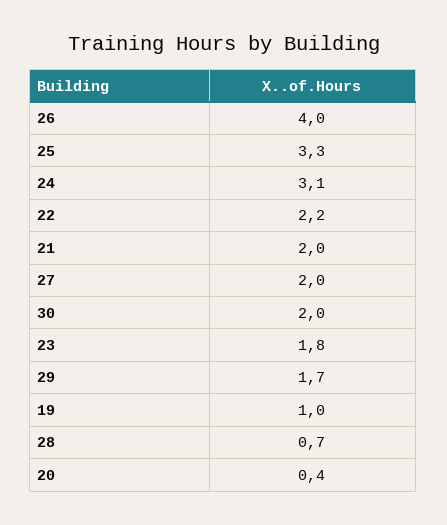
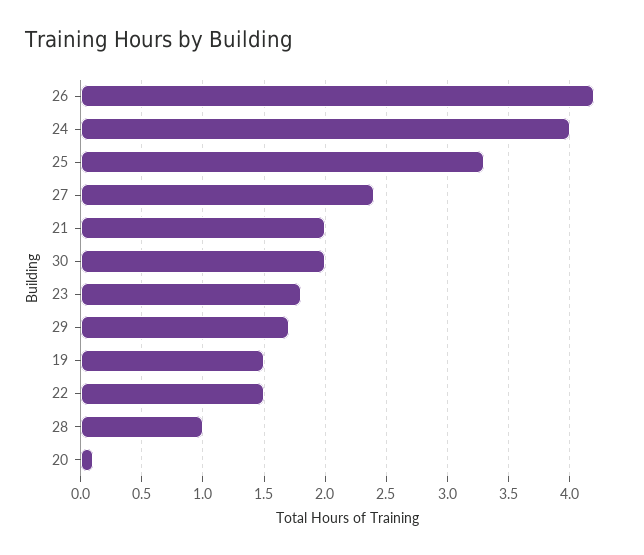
26: 4 -> 4.2
24: 3.1 -> 4
22: 2.2 -> 1.5
27: 2 -> 2.4
19: 1 -> 1.5
28: 0.7 -> 1
20: 0.4 -> 0.1

